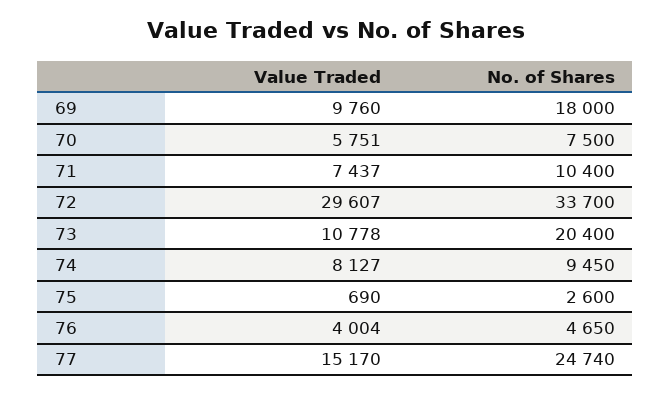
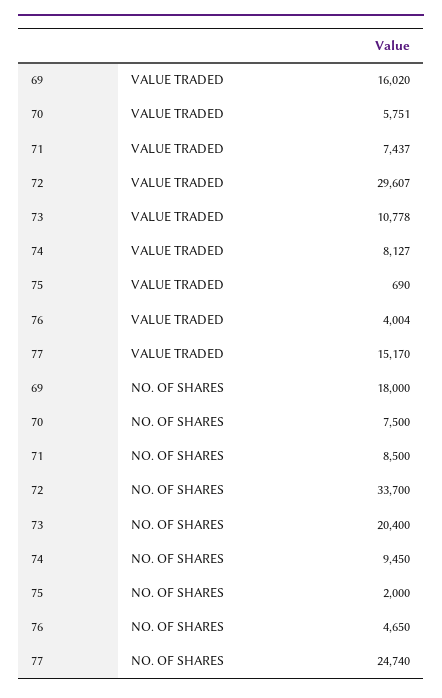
Value Traded, 69: 9760 -> 16020
No. of Shares, 71: 10400 -> 8500
No. of Shares, 75: 2600 -> 2000

